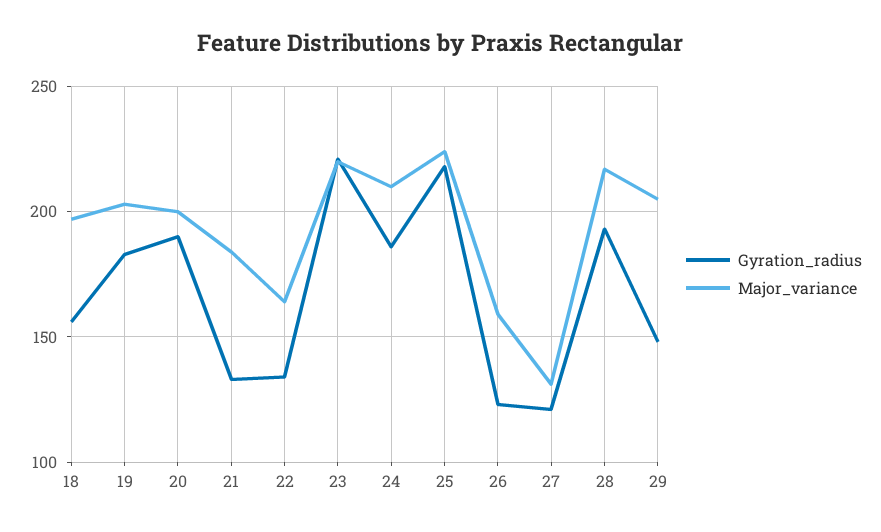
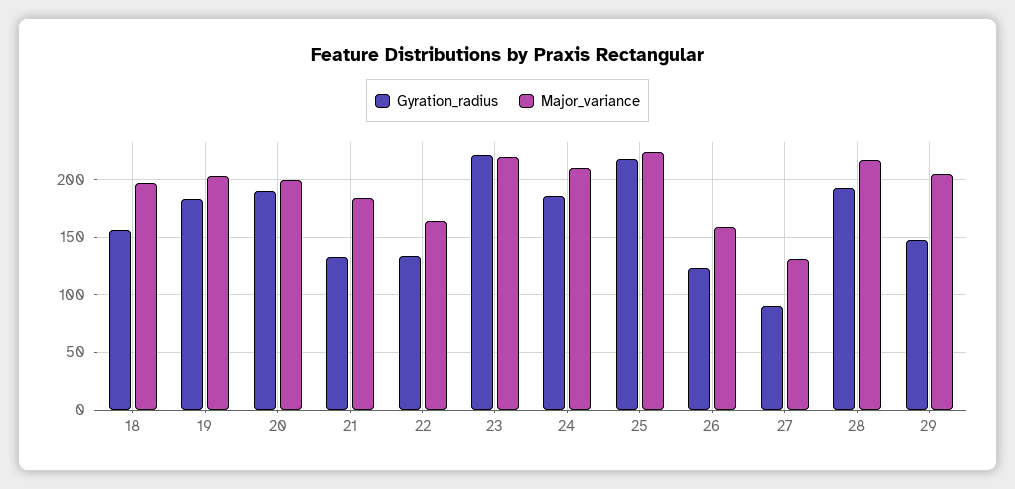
Gyration_radius, 27: 120 -> 90

